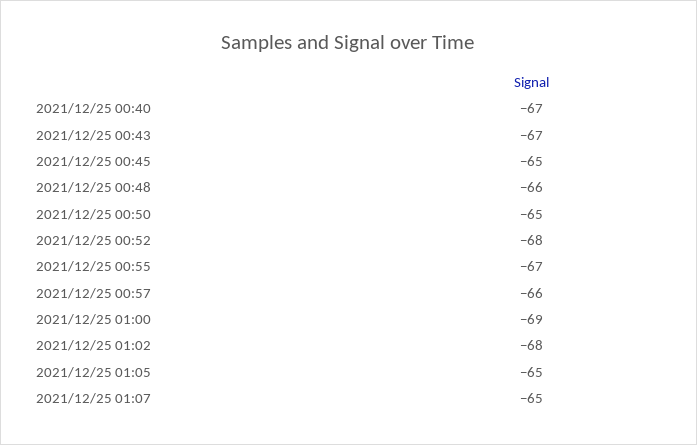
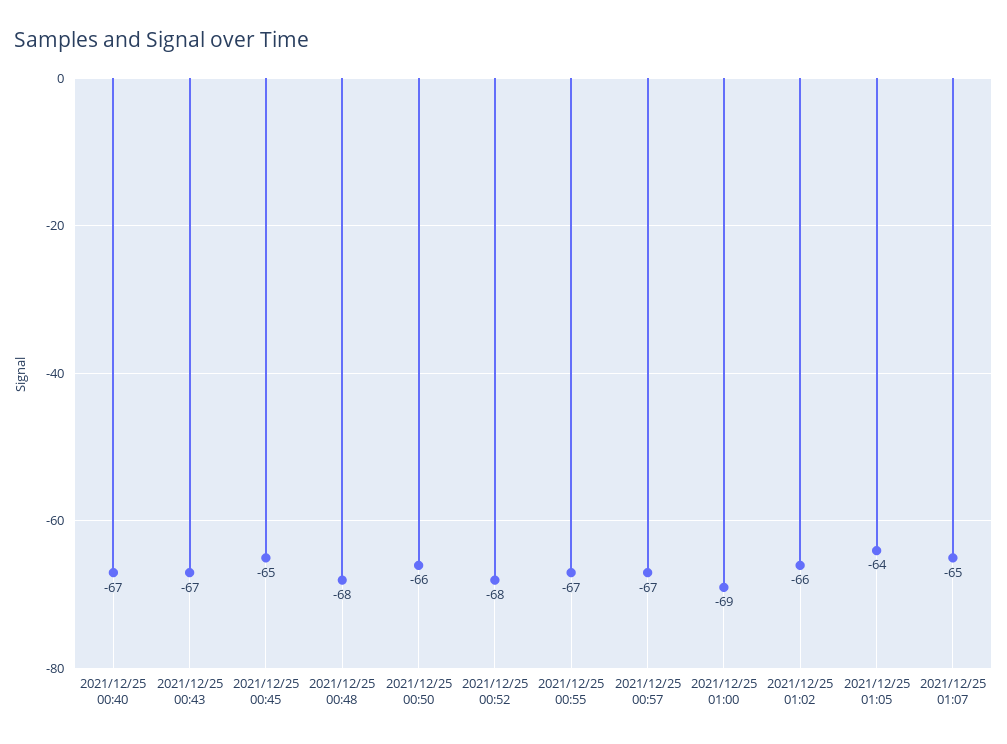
2021/12/25 00:48: -66 -> -68
2021/12/25 00:50: -65 -> -66
2021/12/25 00:57: -66 -> -67
2021/12/25 01:02: -68 -> -66
2021/12/25 01:05: -65 -> -64

